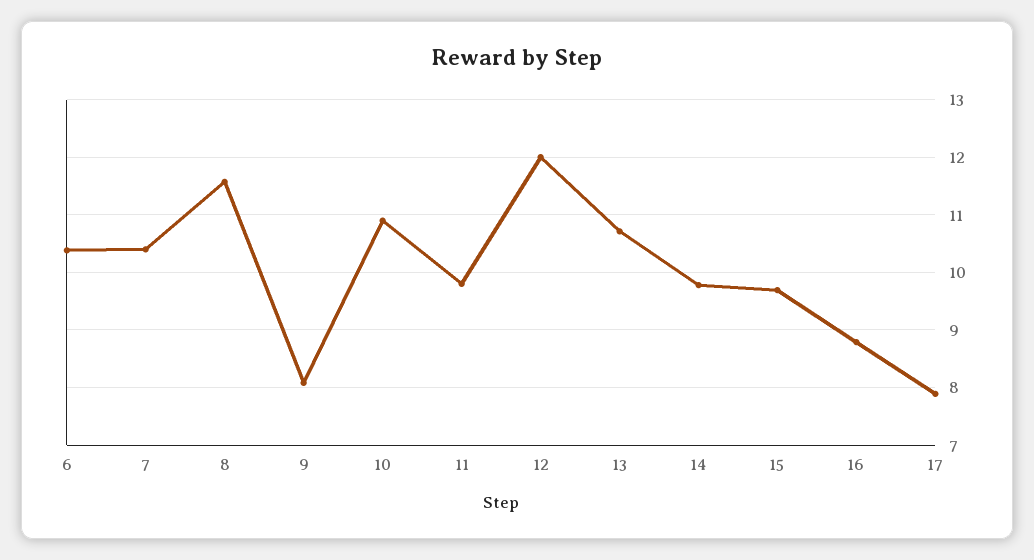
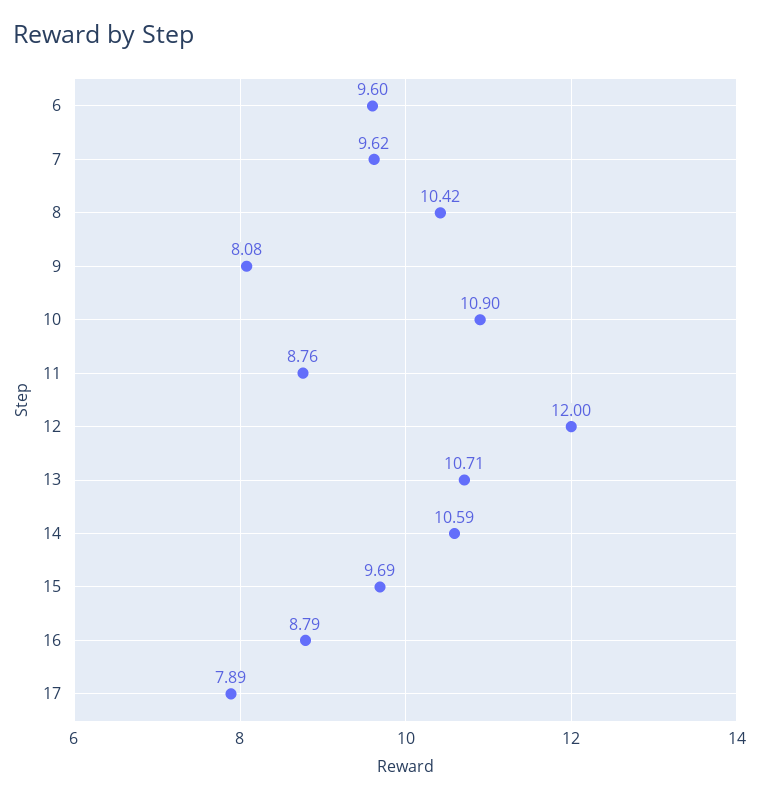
6: 10.4 -> 9.6
7: 10.4 -> 9.62
8: 11.6 -> 10.42
11: 9.8 -> 8.76
14: 9.8 -> 10.59

